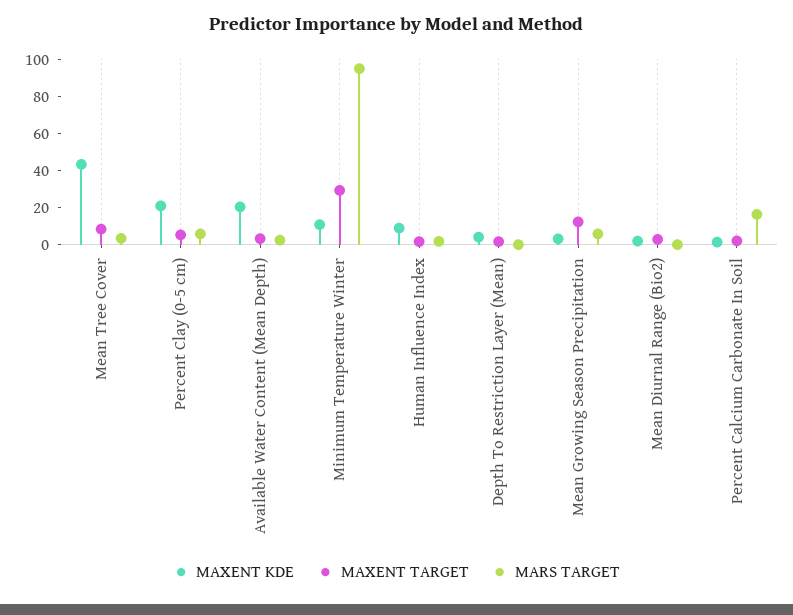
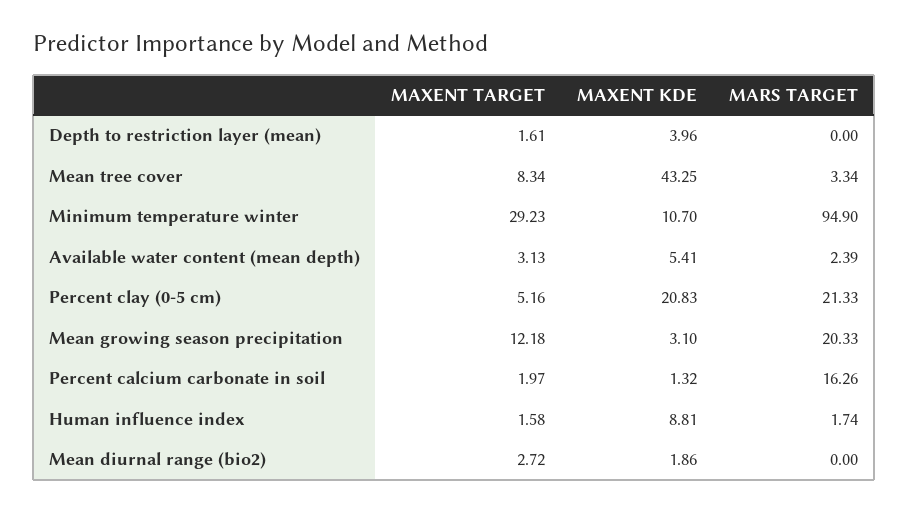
MARS TARGET, Percent Clay (0-5 cm): 5 -> 21.33
MAXENT KDE, Available Water Content (Mean Depth): 20 -> 5.41
MARS TARGET, Mean Growing Season Precipitation: 5 -> 20.33

